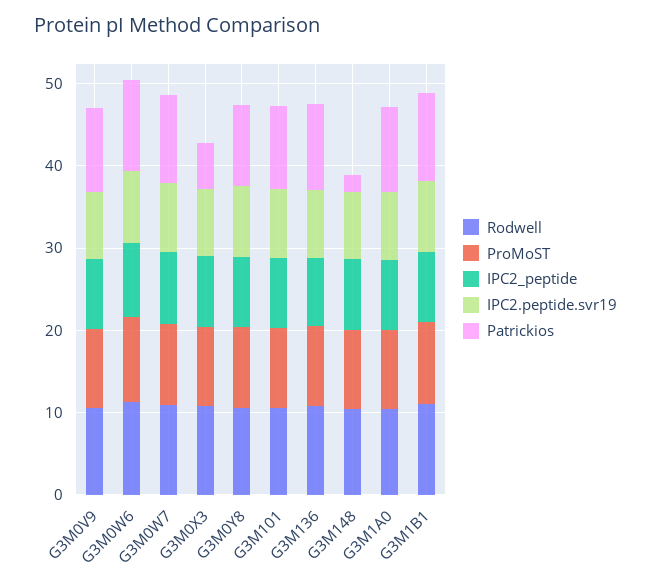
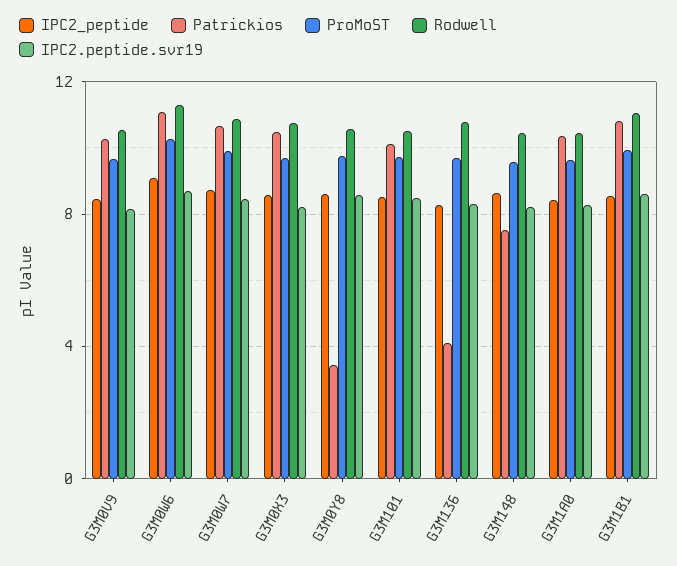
Patrickios, G3M0X3: 6 -> 10.5
Patrickios, G3M0Y8: 10 -> 3.5
Patrickios, G3M136: 10 -> 4
Patrickios, G3M148: 2 -> 7.5

